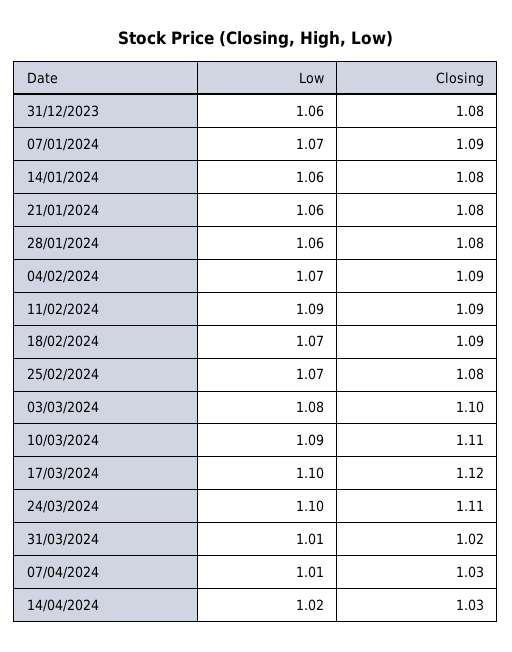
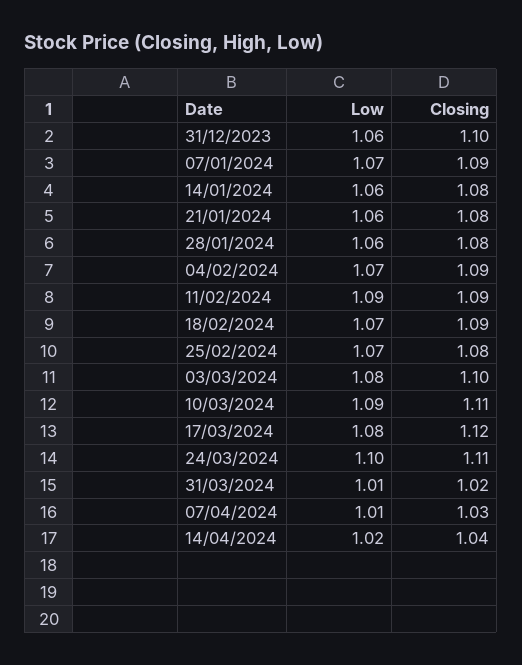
Closing, 31/12/2023: 1.08 -> 1.1
Low, 17/03/2024: 1.1 -> 1.08
Closing, 14/04/2024: 1.03 -> 1.04

